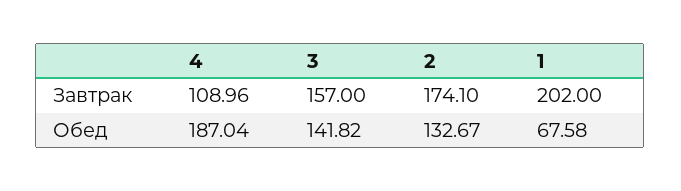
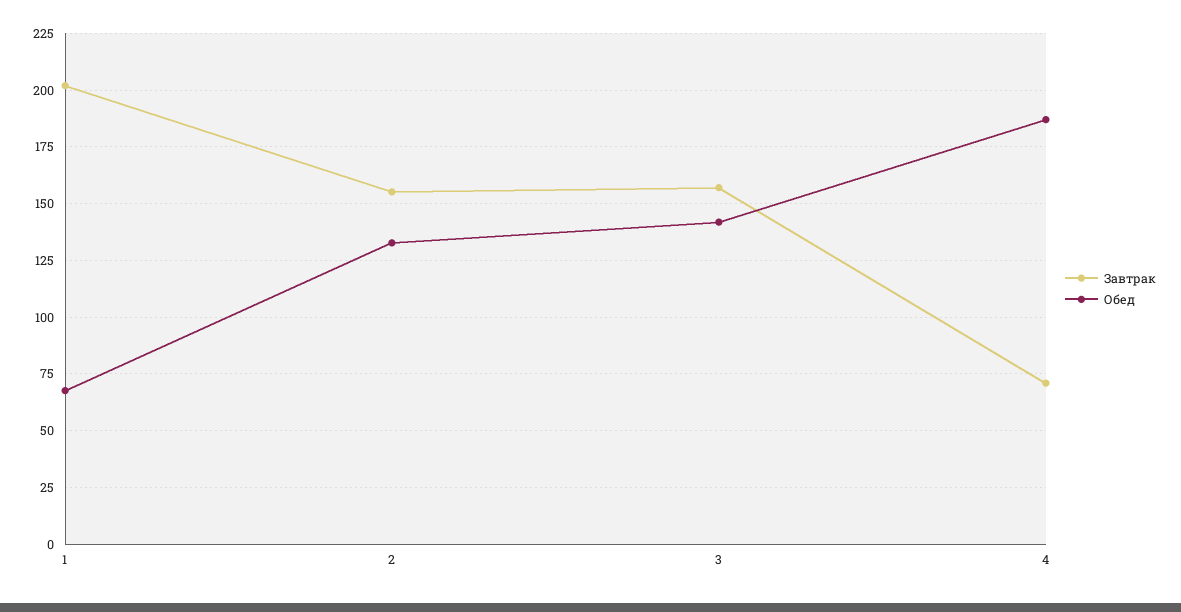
Завтрак, 4: 108.96 -> 70
Завтрак, 2: 174.1 -> 155

